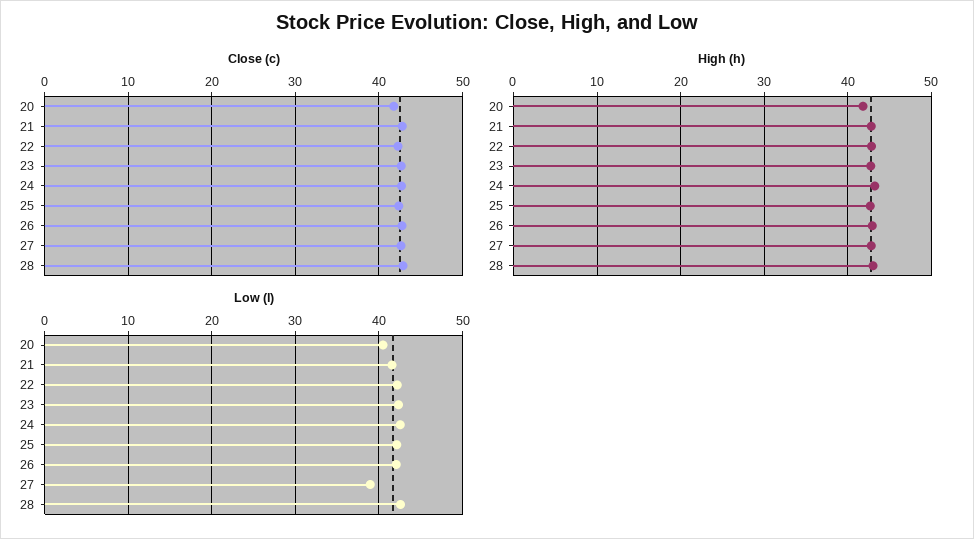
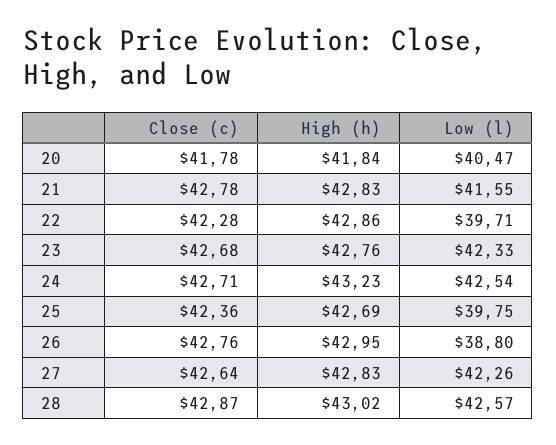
Low (l), 22: 42 -> 39.71
Low (l), 25: 42 -> 39.75
Low (l), 26: 42 -> 38.8
Low (l), 27: 39 -> 42.26

